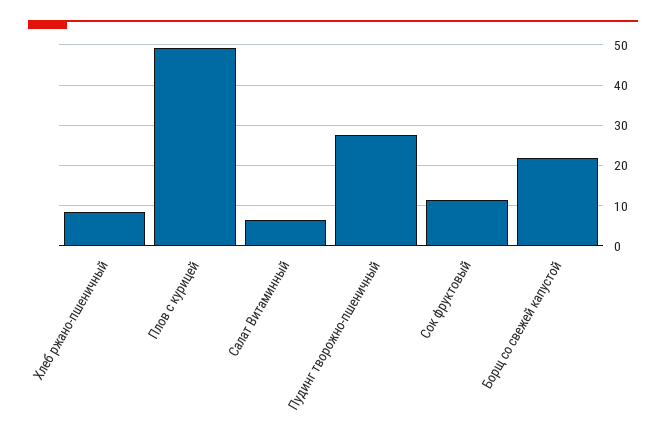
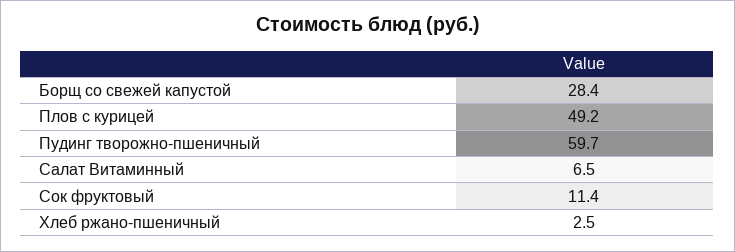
Хлеб ржано-пшеничный: 8 -> 2.5
Пудинг творожно-пшеничный: 28 -> 59.7
Борщ со свежей капустой: 22 -> 28.4

